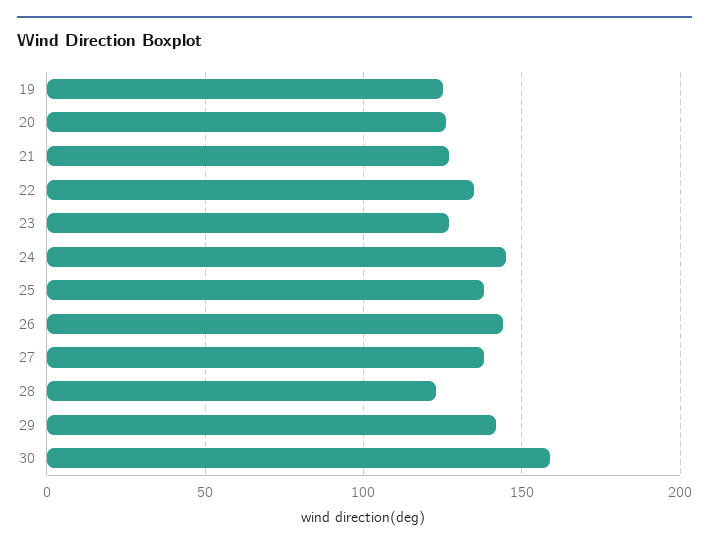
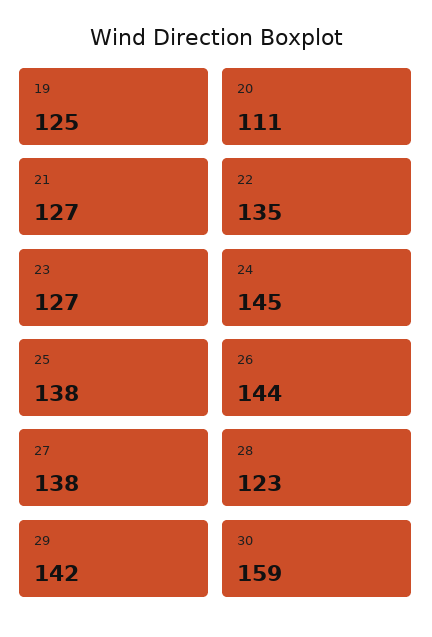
20: 125 -> 111

